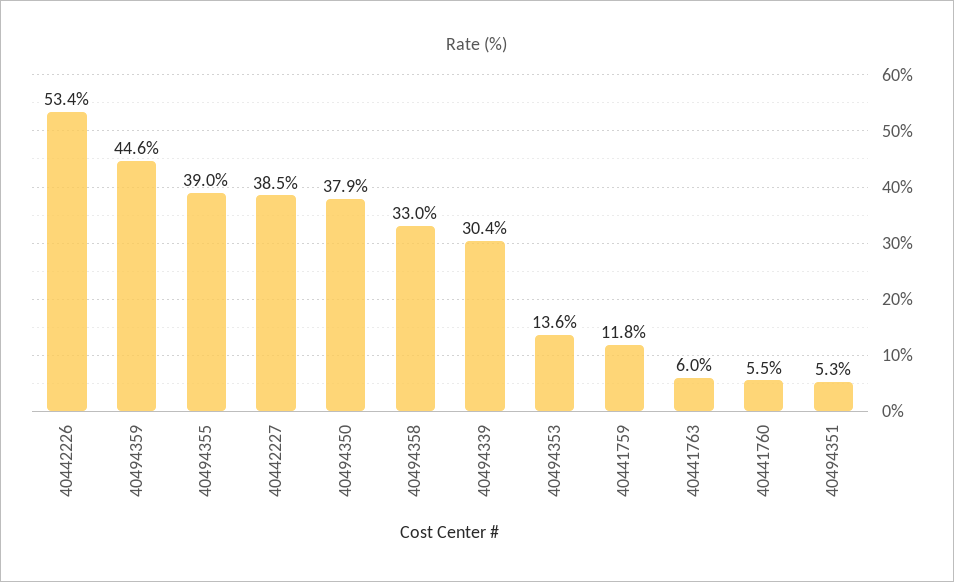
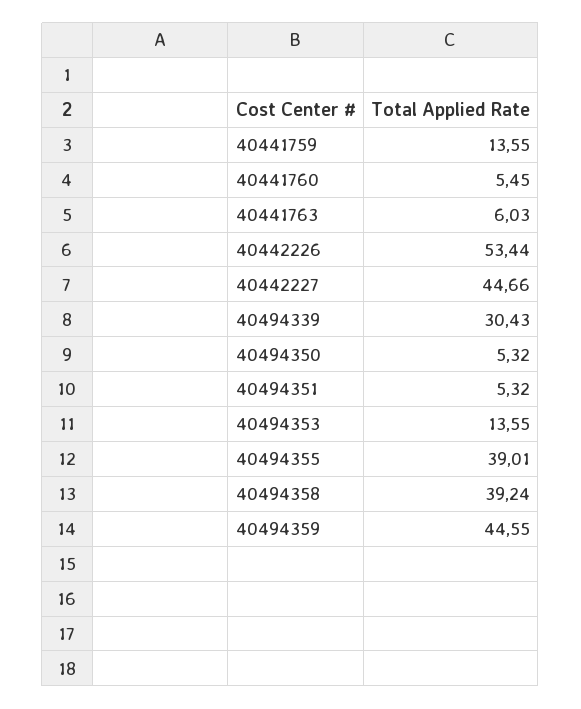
40442227: 38.5 -> 44.66
40494350: 37.9 -> 5.32
40494358: 33 -> 39.24
40441759: 11.8 -> 13.55

